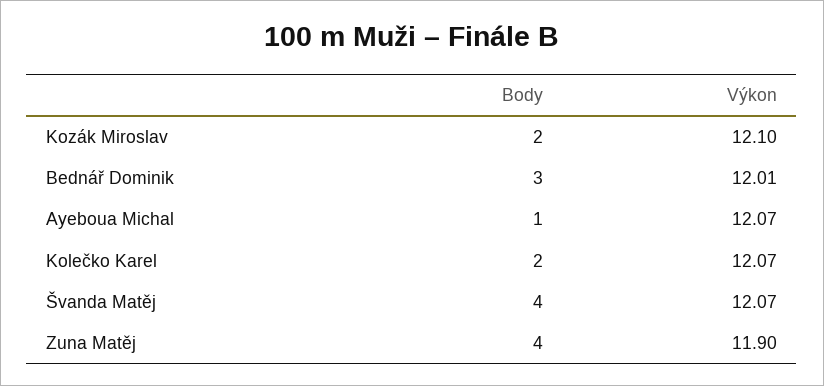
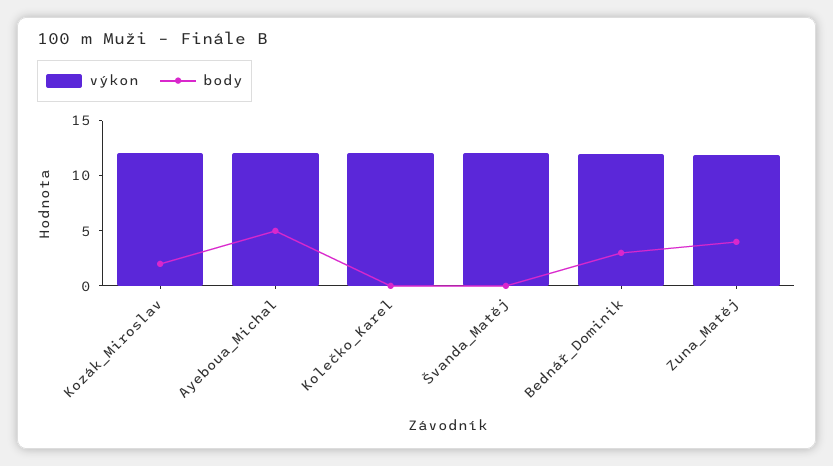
Body, Ayeboua Michal: 1 -> 5
Body, Kolečko Karel: 2 -> 0
Body, Švanda Matěj: 4 -> 0

